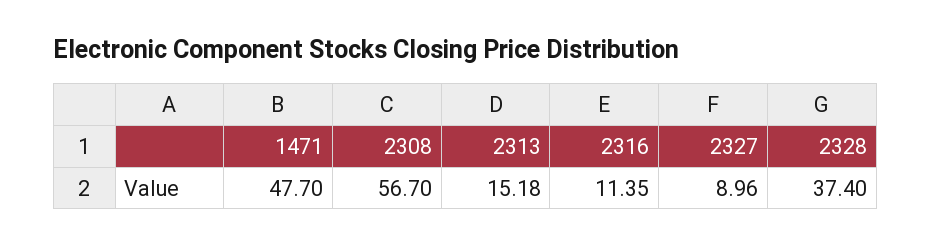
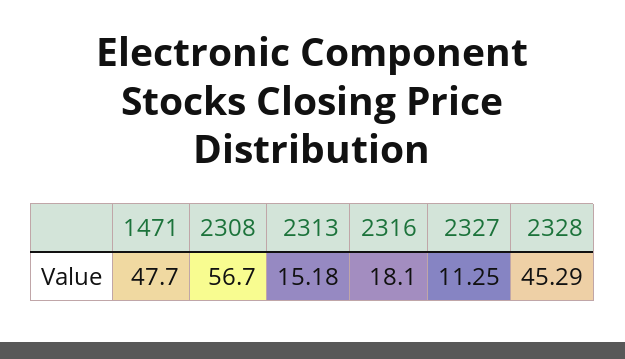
2316: 11.35 -> 18.1
2327: 8.96 -> 11.25
2328: 37.4 -> 45.29

